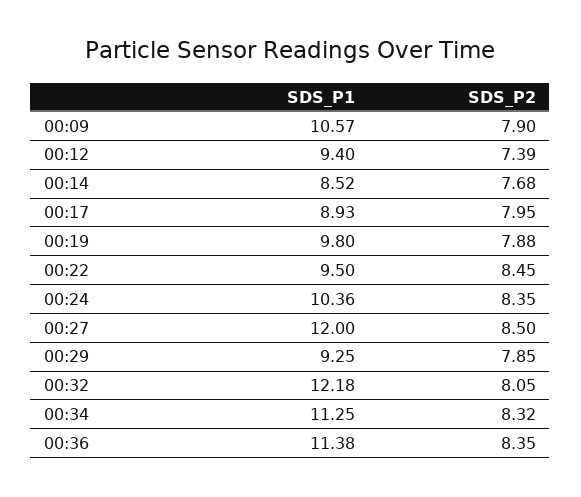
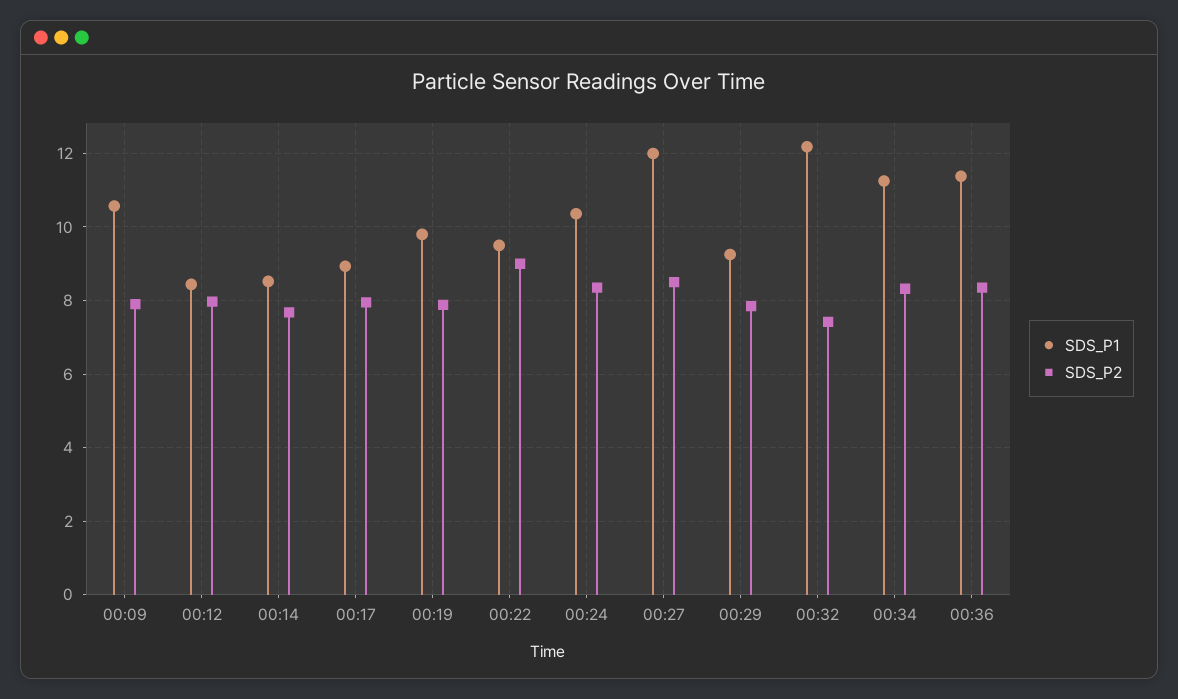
SDS_P1, 00:12: 9.4 -> 8.4
SDS_P2, 00:12: 7.39 -> 8
SDS_P2, 00:22: 8.45 -> 9
SDS_P2, 00:32: 8.05 -> 7.4

